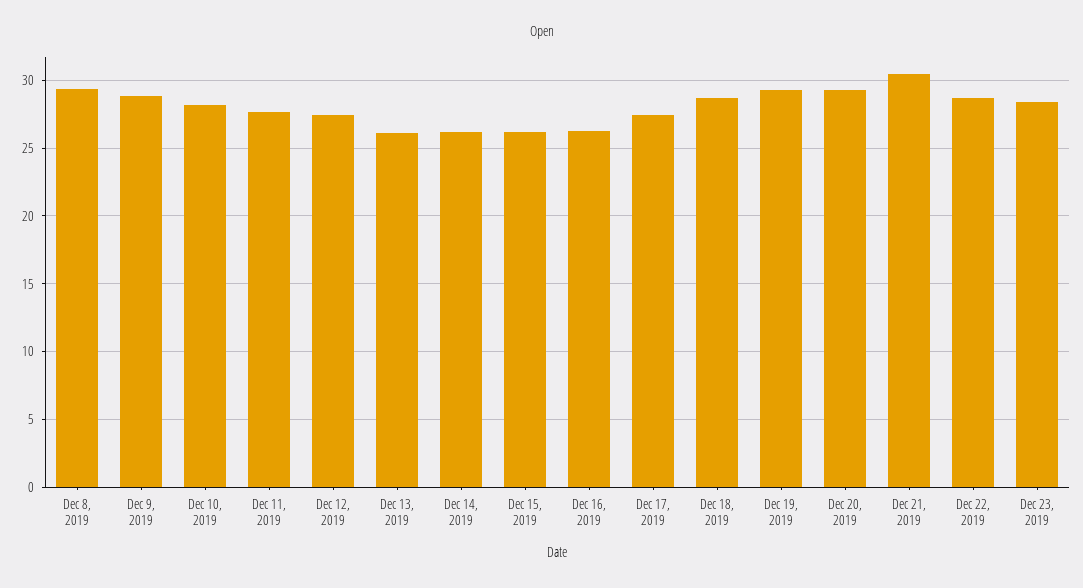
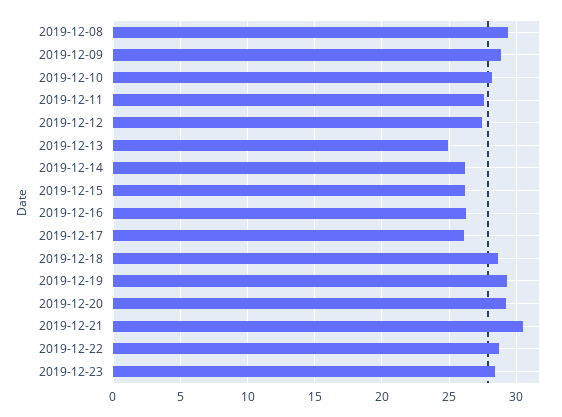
Dec 13, 2019: 26 -> 25
Dec 17, 2019: 27.5 -> 26

